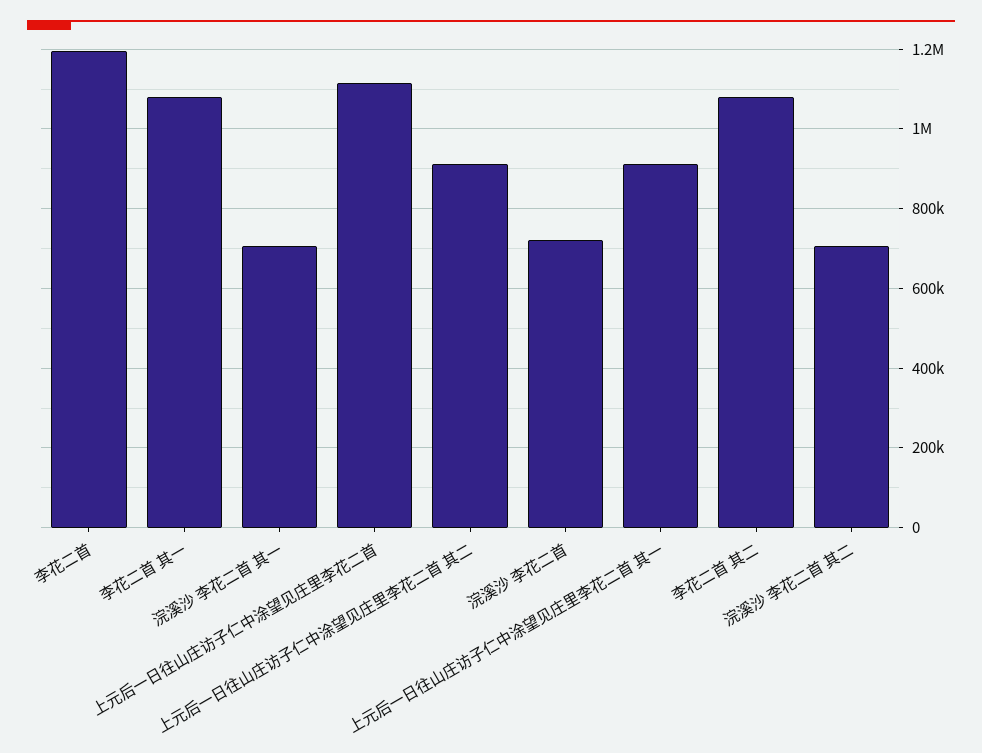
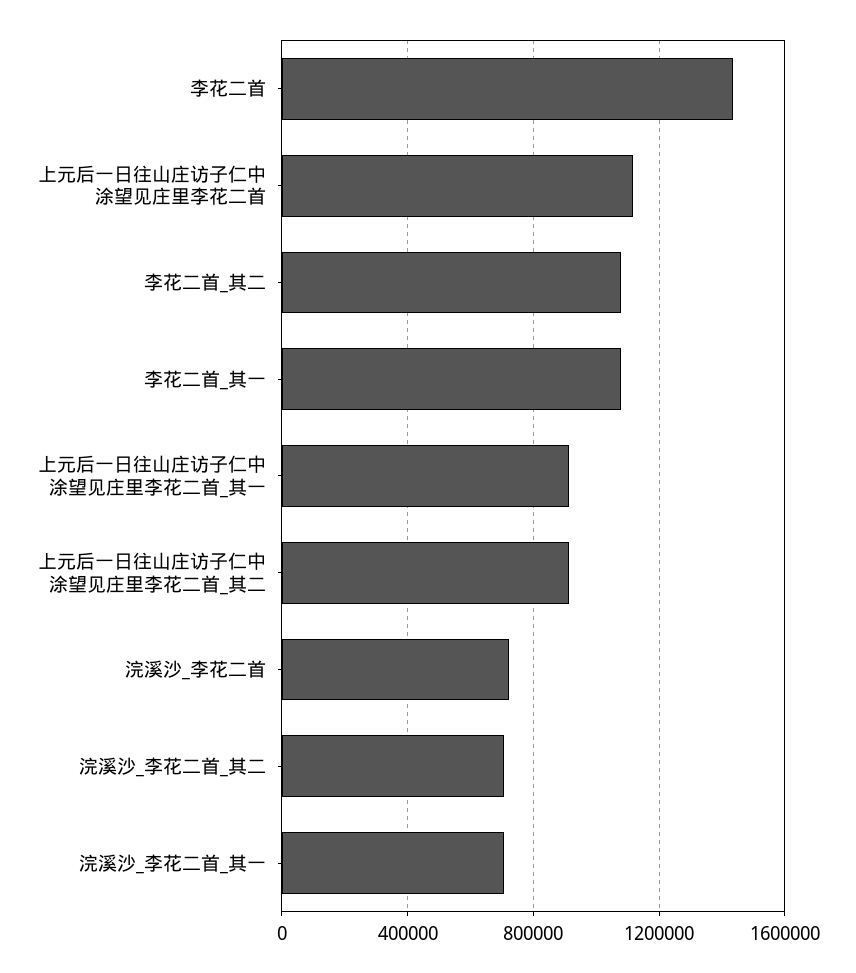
李花二首: 1200000 -> 1450000

